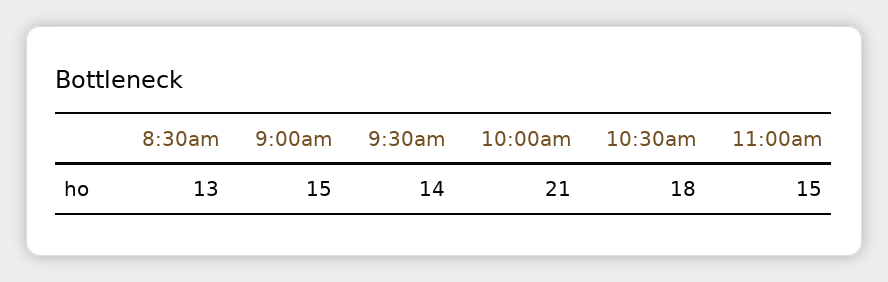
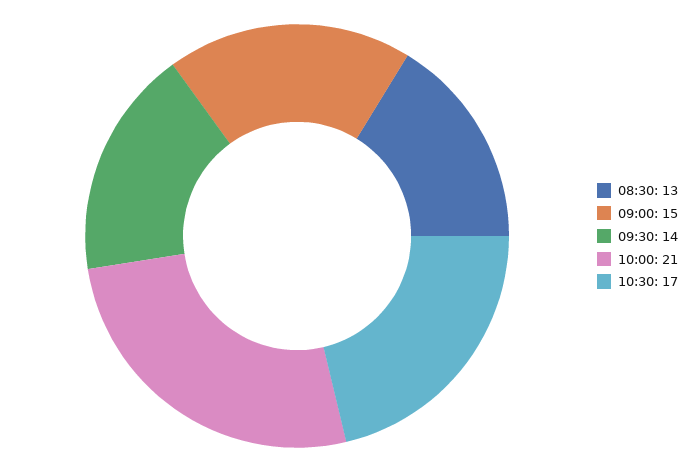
10:30am: 18 -> 17
11:00am: 15 -> none

